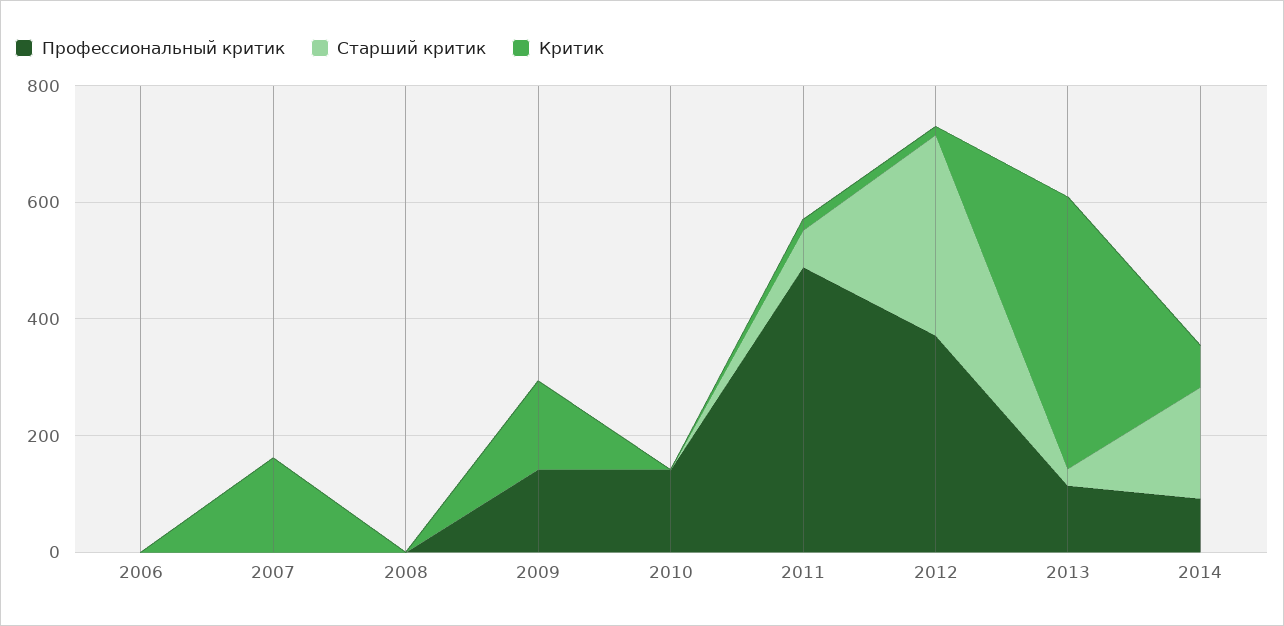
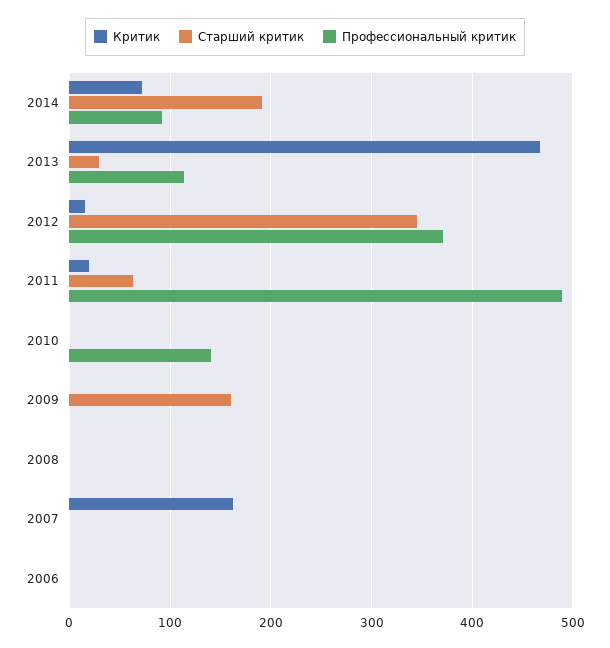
Профессиональный критик, 2009: 150 -> 0
Старший критик, 2009: 0 -> 160
Критик, 2009: 150 -> 0

